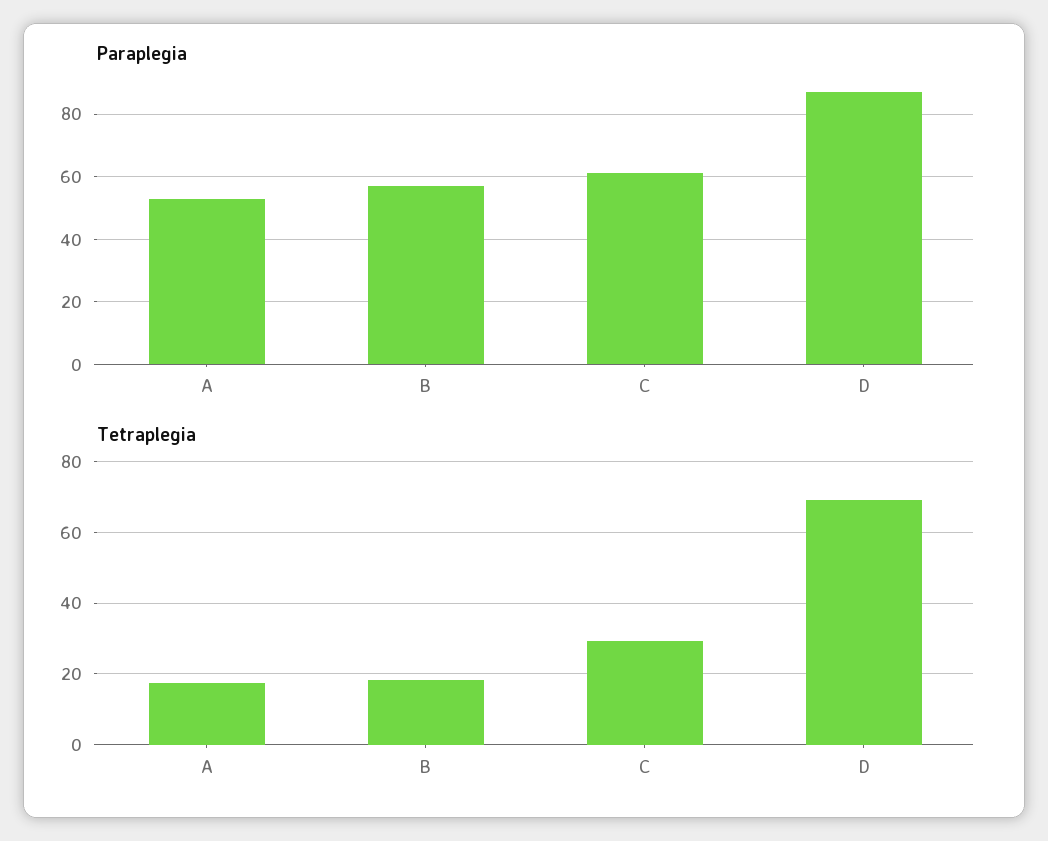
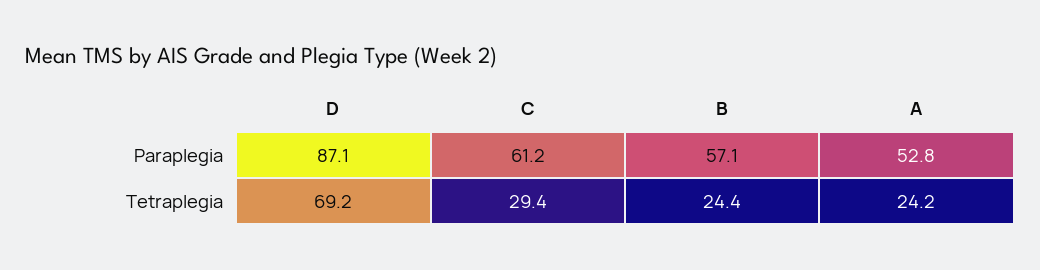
Tetraplegia, A: 18 -> 24.2
Tetraplegia, B: 18 -> 24.4

